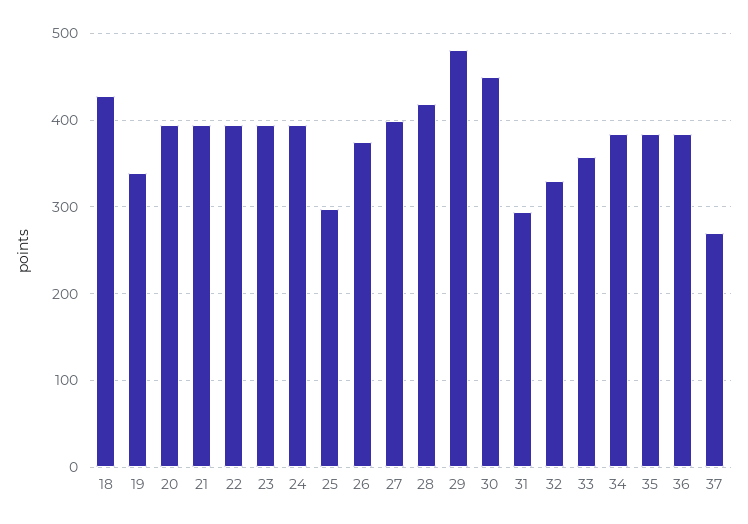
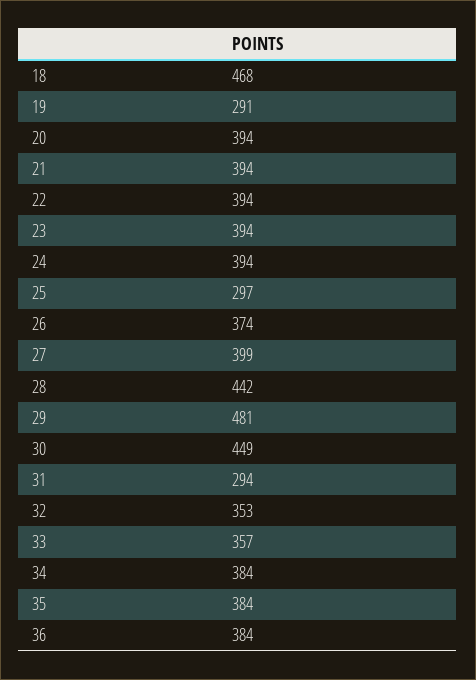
18: 430 -> 468
19: 340 -> 291
28: 420 -> 442
32: 330 -> 353
37: 270 -> none

